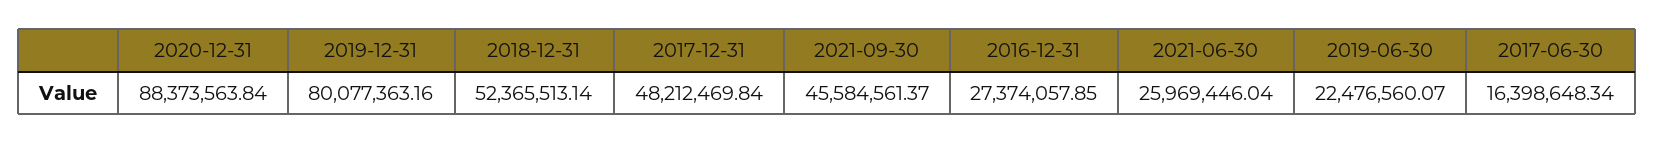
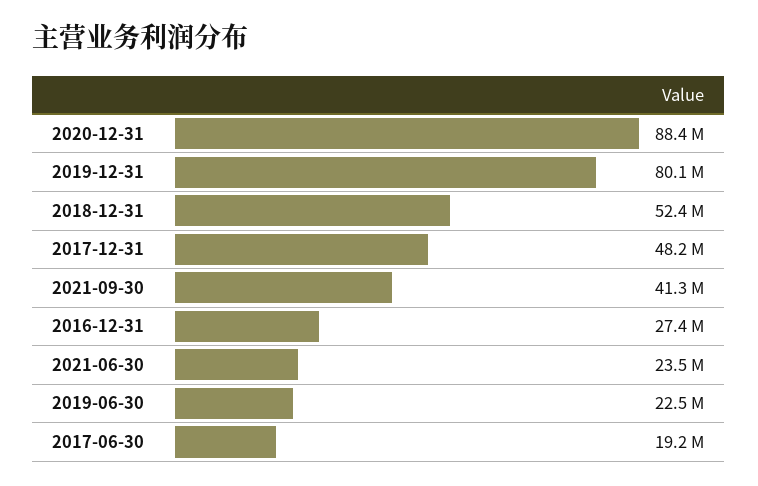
2021-09-30: 45584561.37 -> 41300000
2021-06-30: 25969446.04 -> 23500000
2017-06-30: 16398648.34 -> 19200000

